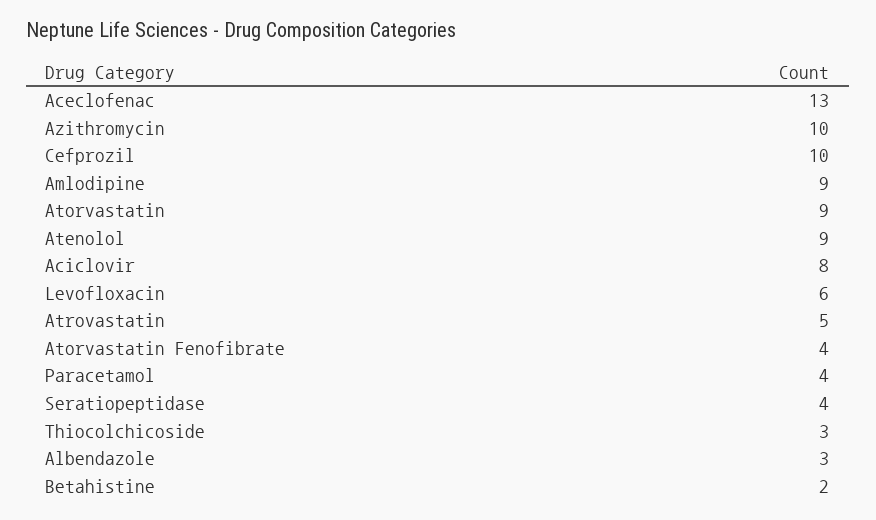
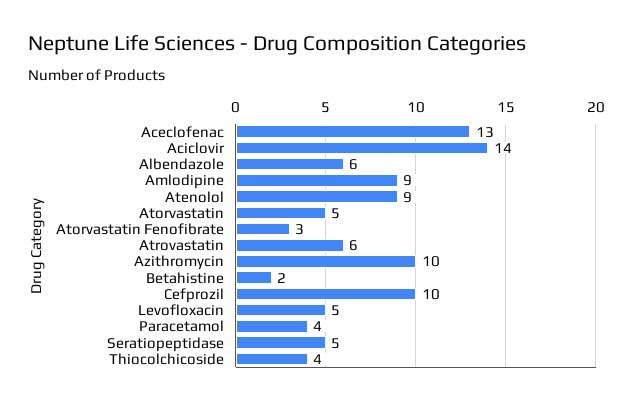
Atorvastatin: 9 -> 5
Aciclovir: 8 -> 14
Levofloxacin: 6 -> 5
Atrovastatin: 5 -> 6
Atorvastatin Fenofibrate: 4 -> 3
Seratiopeptidase: 4 -> 5
Thiocolchicoside: 3 -> 4
Albendazole: 3 -> 6

